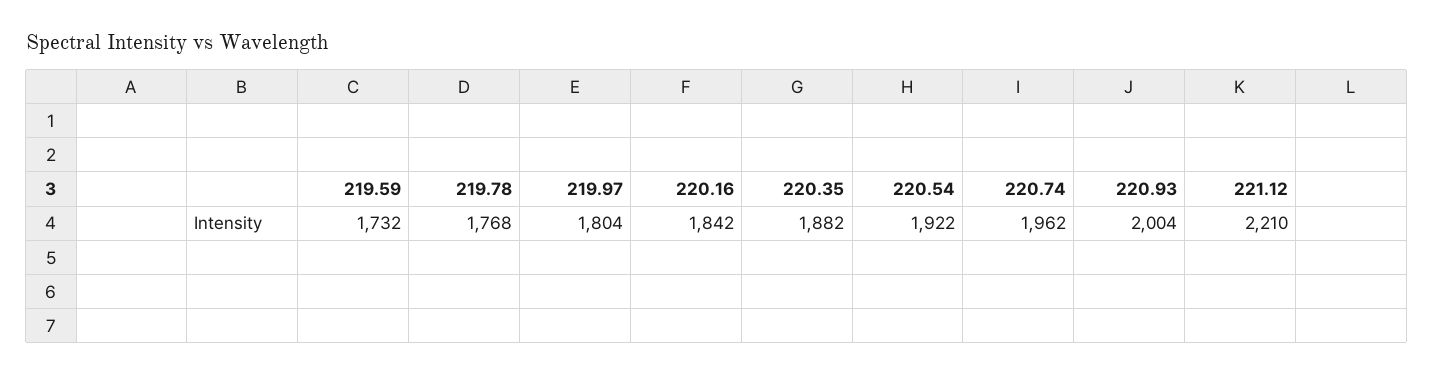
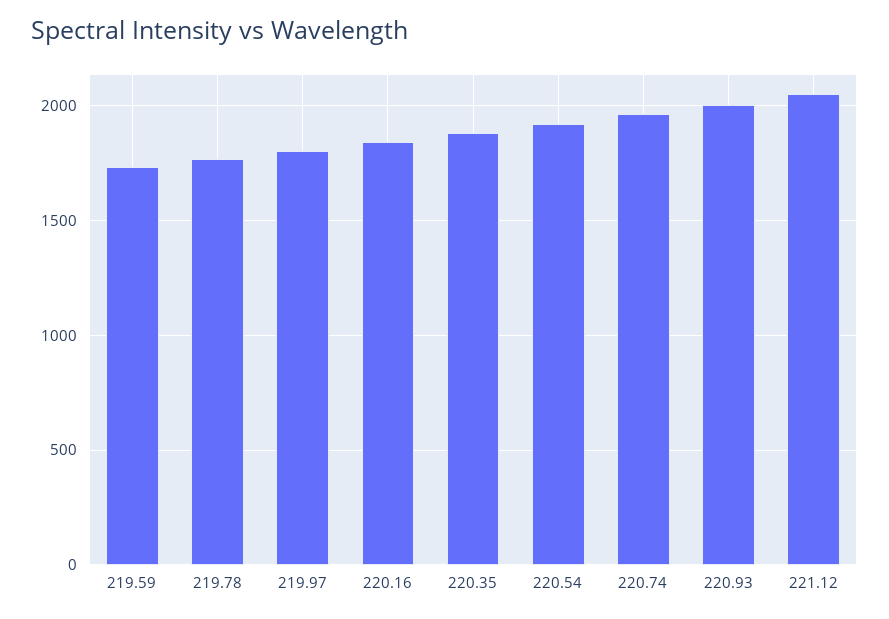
221.12: 2210 -> 2050

